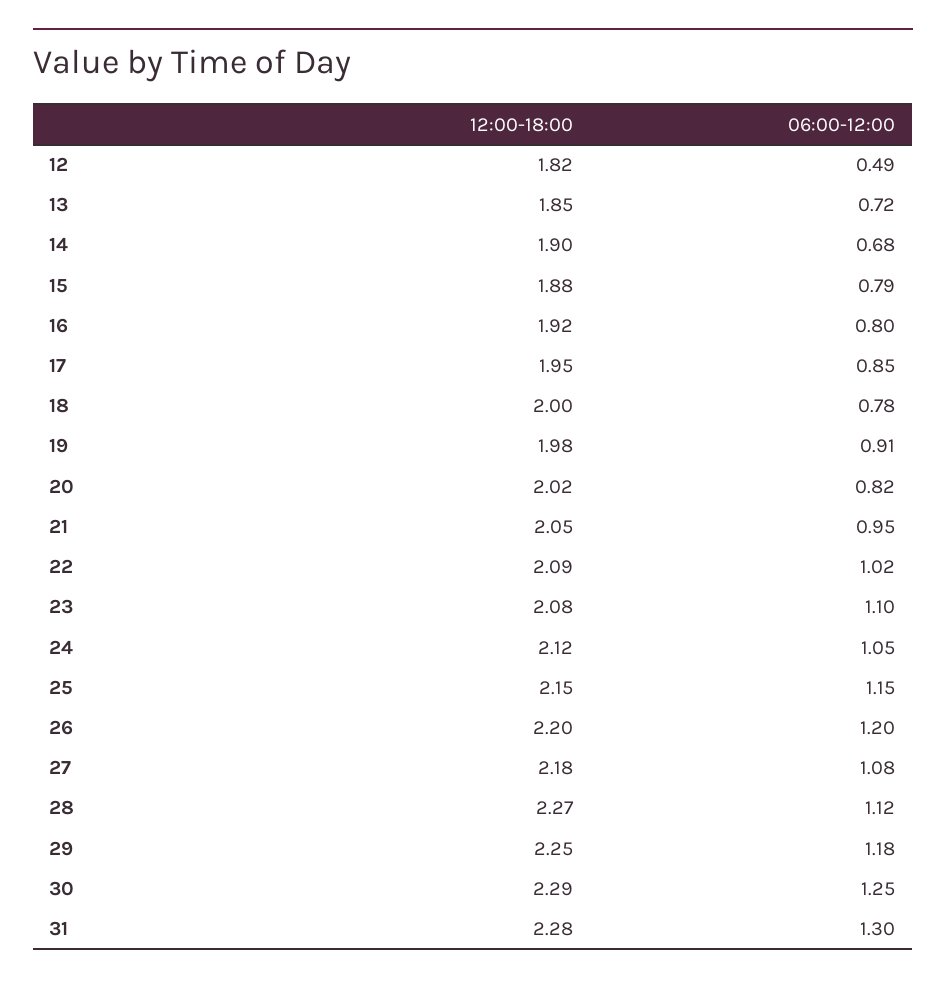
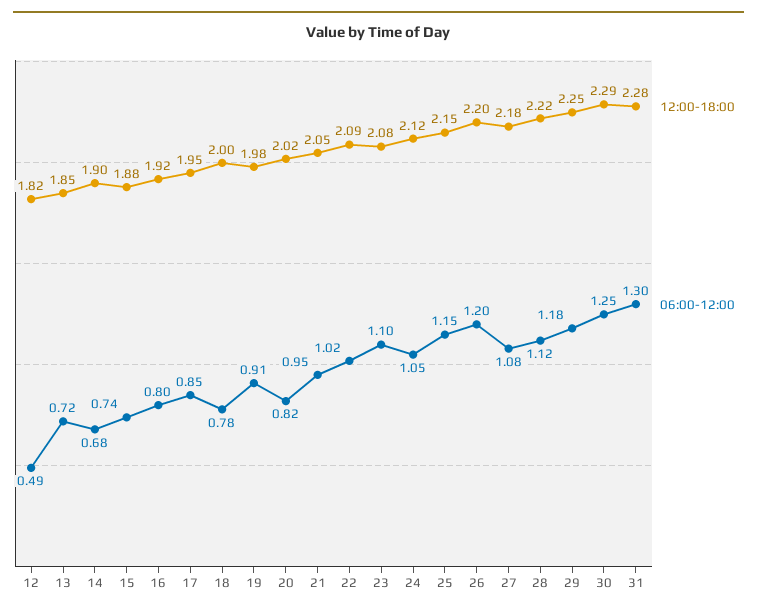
06:00-12:00, 15: 0.79 -> 0.74
12:00-18:00, 28: 2.27 -> 2.22

